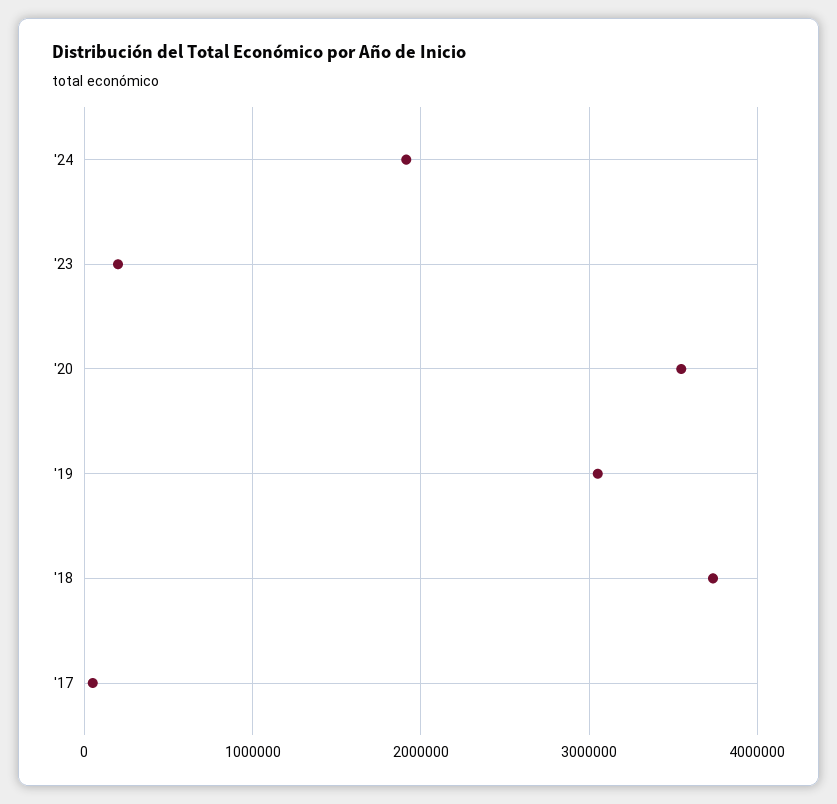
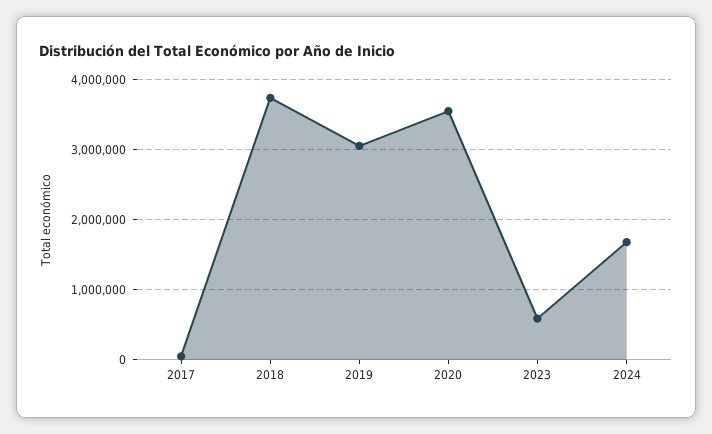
'24: 1900000 -> 1700000
'23: 200000 -> 600000

